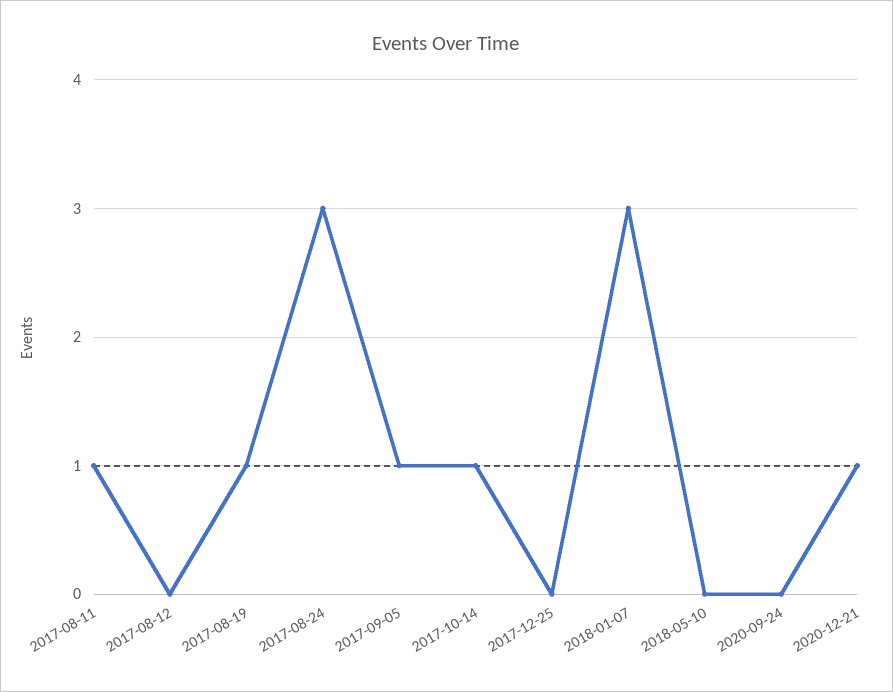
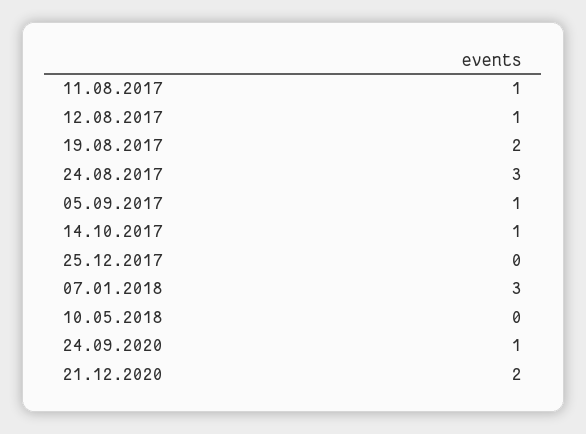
2017-08-12: 0 -> 1
2017-08-19: 1 -> 2
2020-09-24: 0 -> 1
2020-12-21: 1 -> 2

